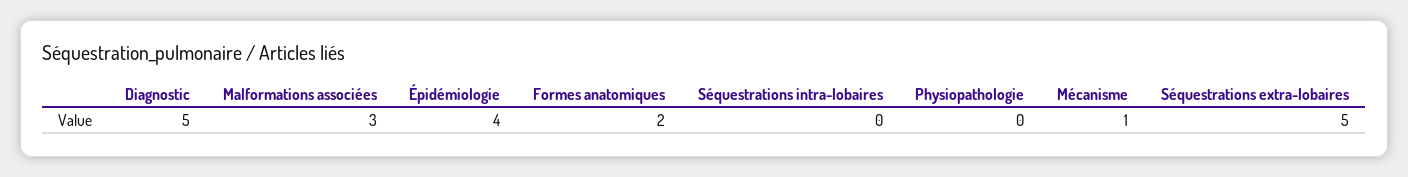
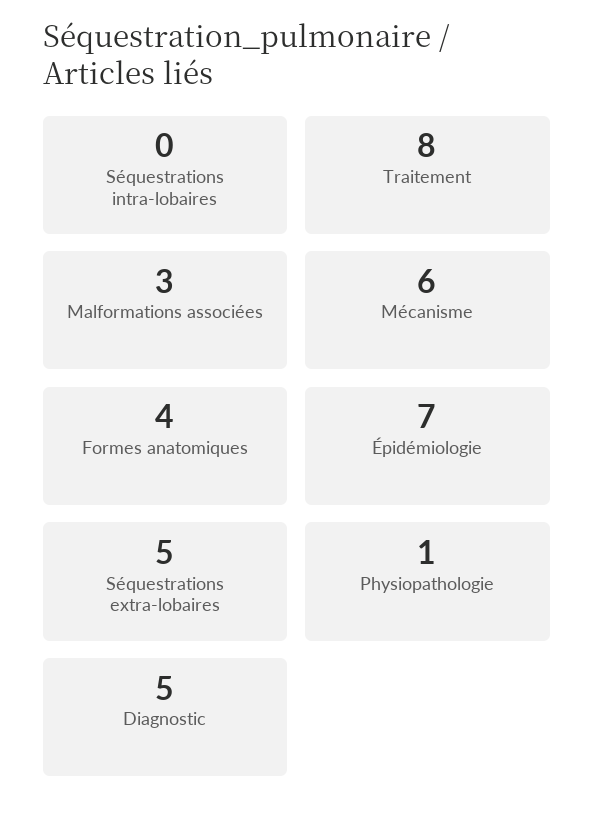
Épidémiologie: 4 -> 7
Formes anatomiques: 2 -> 4
Physiopathologie: 0 -> 1
Mécanisme: 1 -> 6
Traitement: none -> 8

